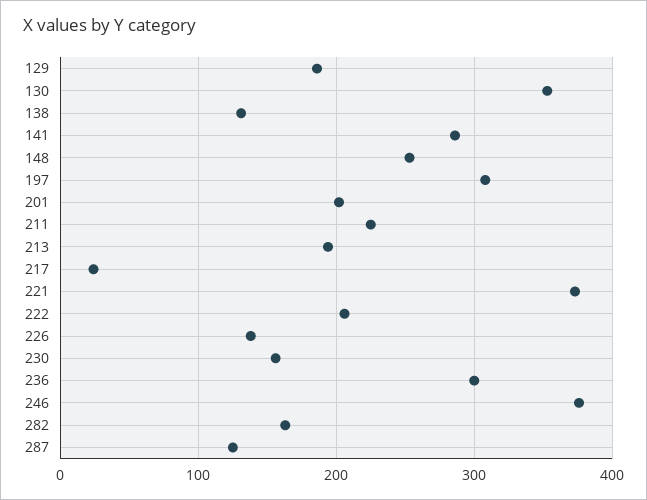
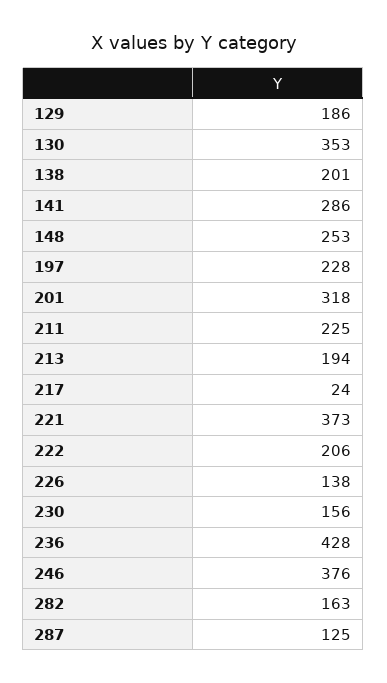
138: 130 -> 201
197: 310 -> 228
201: 200 -> 318
236: 300 -> 428

